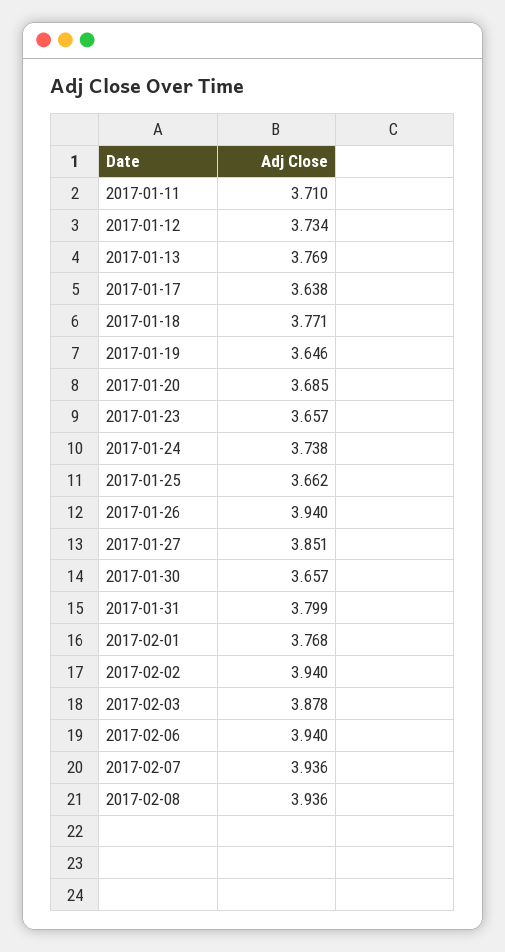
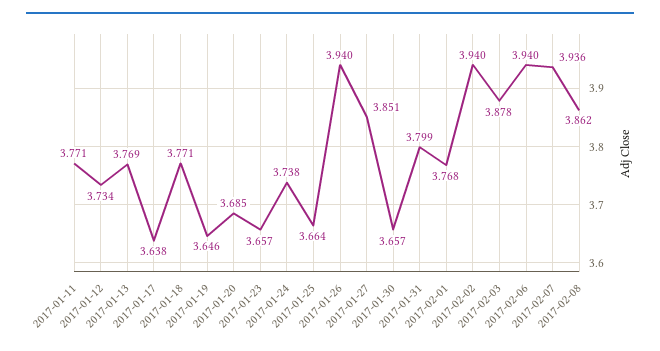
2017-01-11: 3.71 -> 3.771
2017-01-25: 3.662 -> 3.664
2017-02-08: 3.936 -> 3.862

